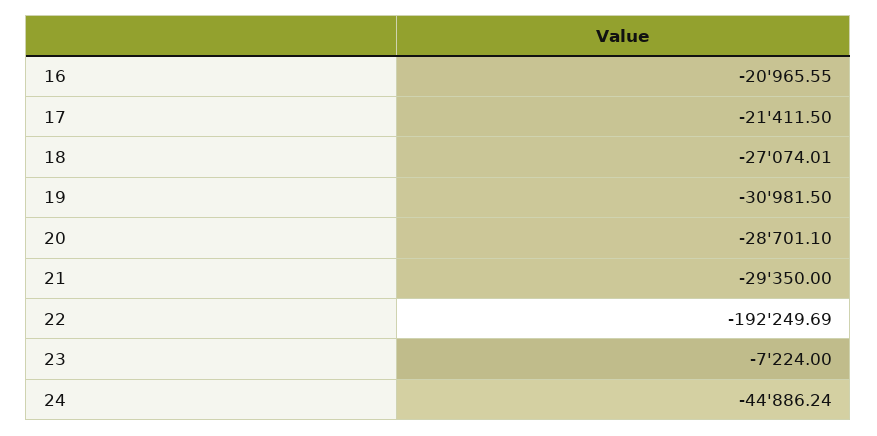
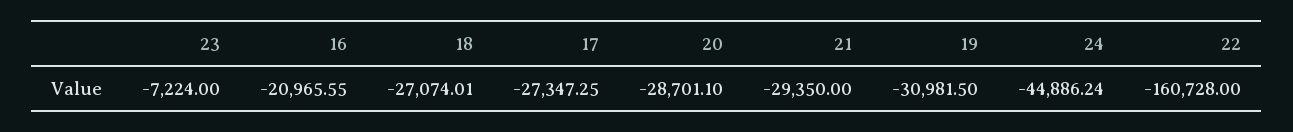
17: -21411.5 -> -27347.25
22: -192249.69 -> -160728

